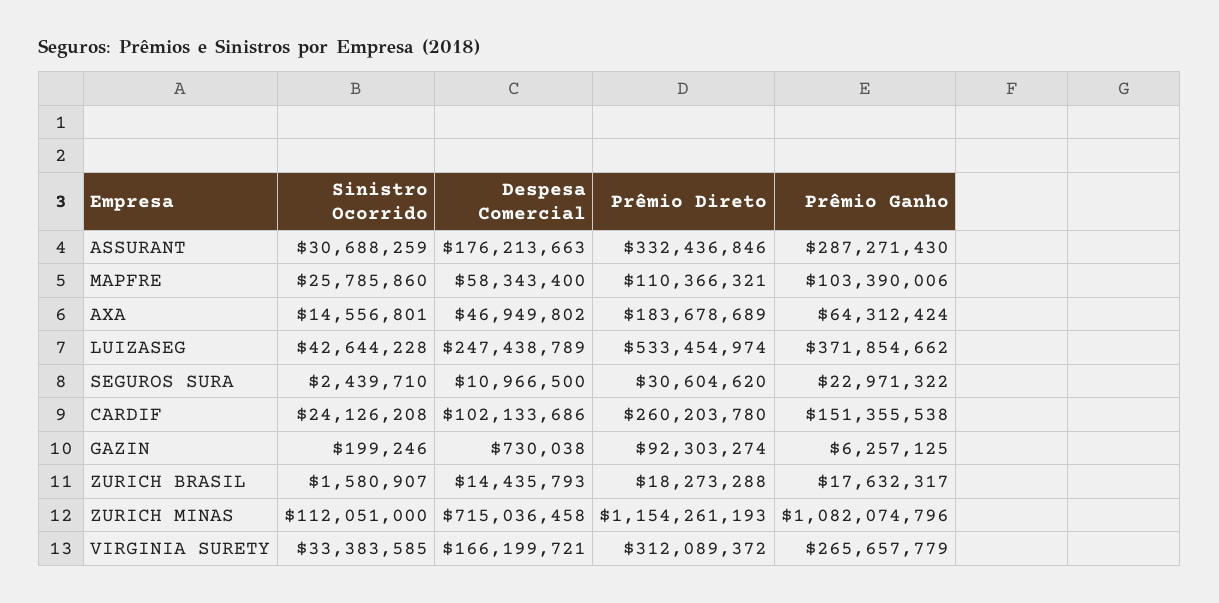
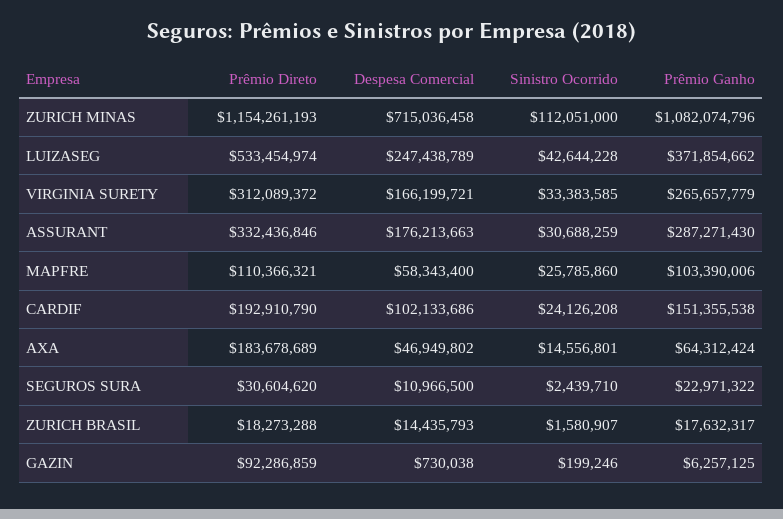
Prêmio Direto, CARDIF: 260203780 -> 192910790
Prêmio Direto, GAZIN: 92303274 -> 92286859

